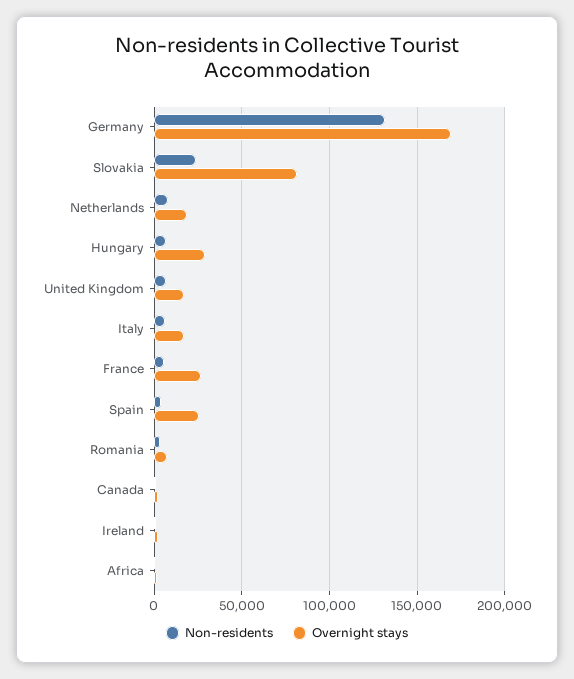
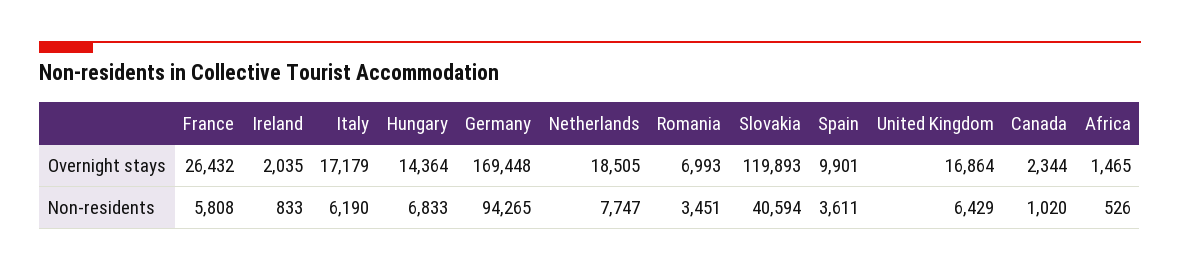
Non-residents, Germany: 130000 -> 94265
Non-residents, Slovakia: 25000 -> 40594
Overnight stays, Slovakia: 80000 -> 119893
Overnight stays, Hungary: 30000 -> 14364
Overnight stays, Spain: 25000 -> 9901

